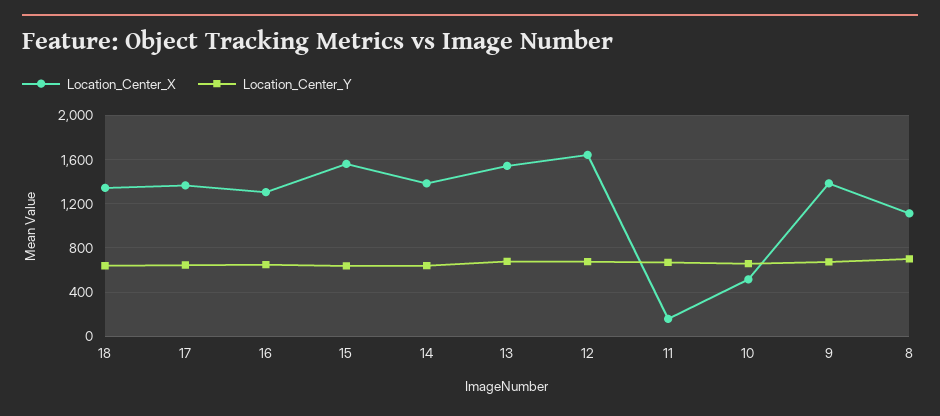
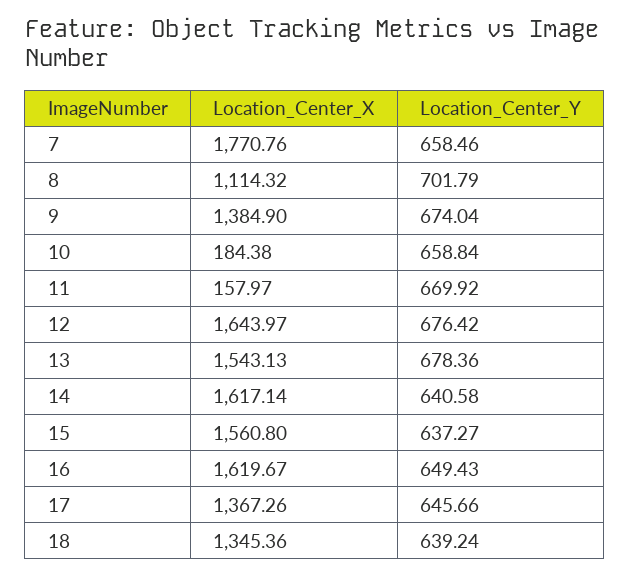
Location_Center_X, 16: 1300 -> 1619.67
Location_Center_X, 14: 1400 -> 1617.14
Location_Center_X, 10: 500 -> 184.38
Location_Center_X, 7: none -> 1770.76
Location_Center_Y, 7: none -> 658.46

